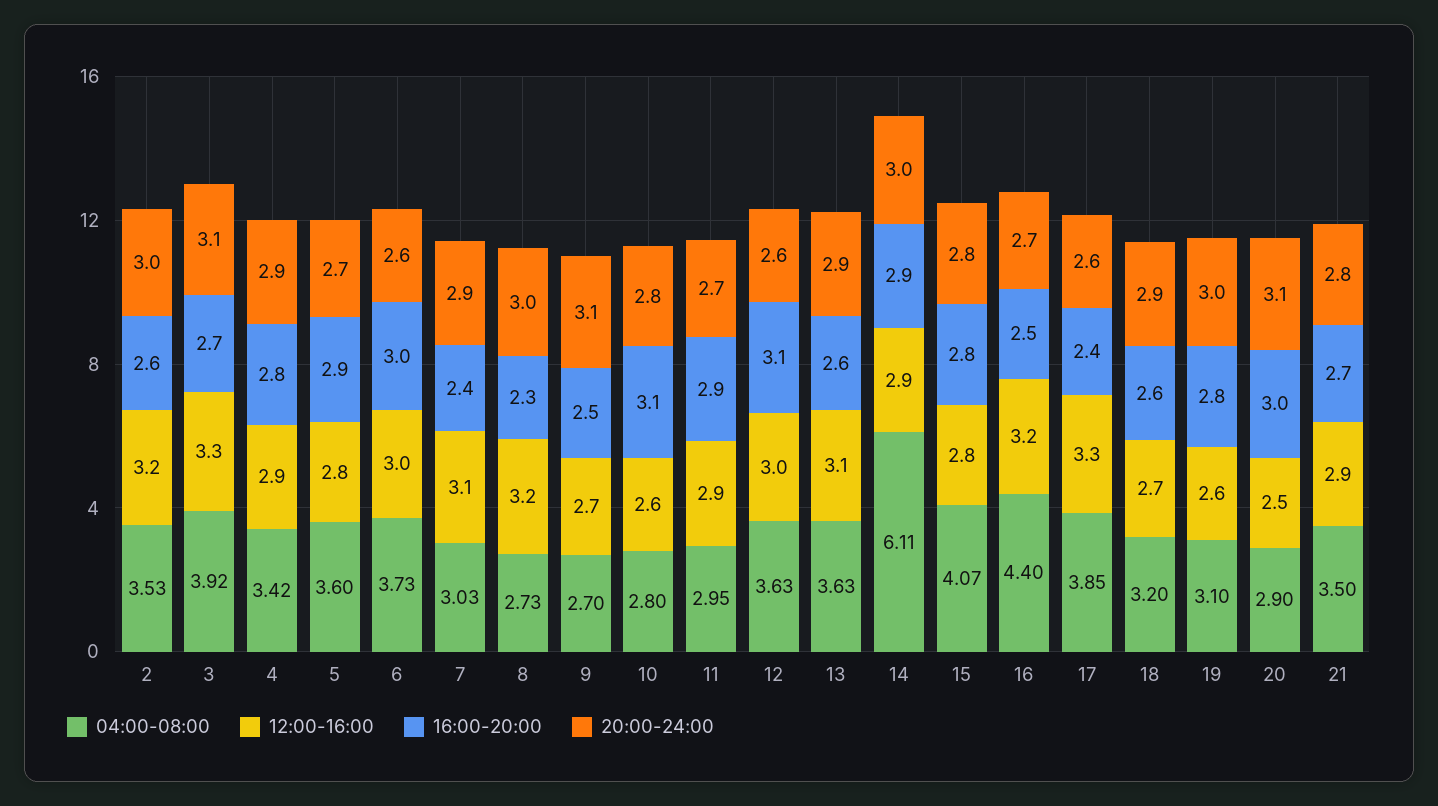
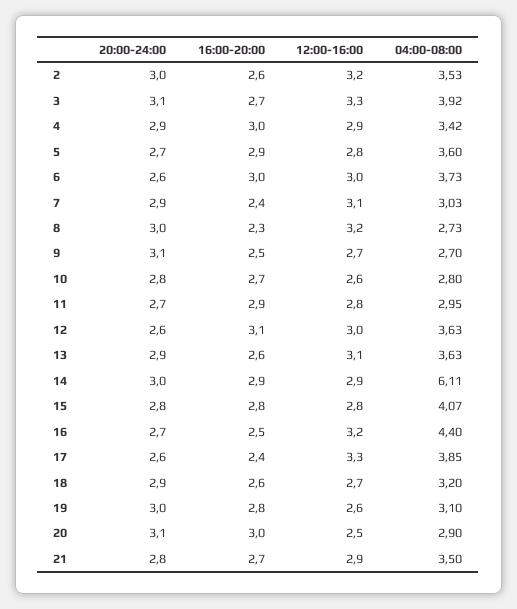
16:00-20:00, 4: 2.8 -> 3
16:00-20:00, 10: 3.1 -> 2.7
12:00-16:00, 11: 2.9 -> 2.8

